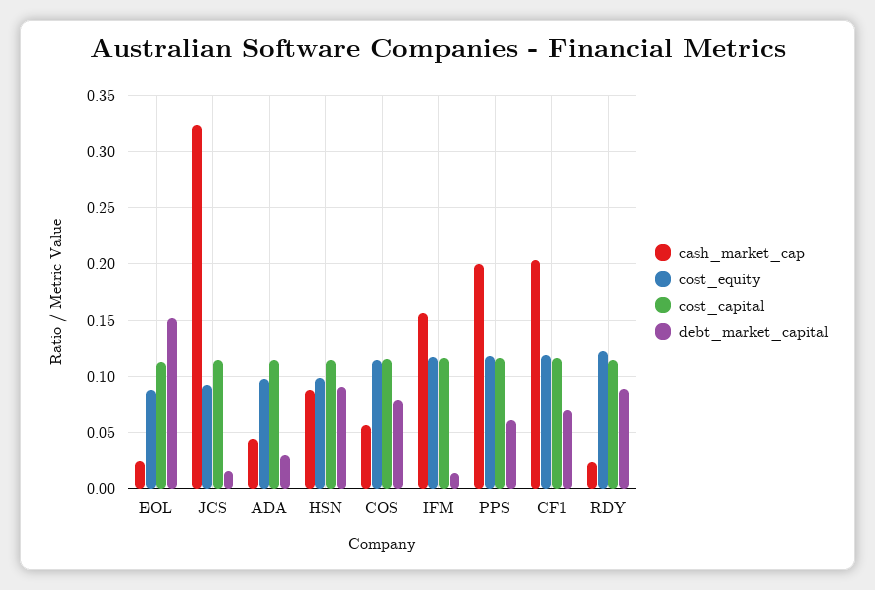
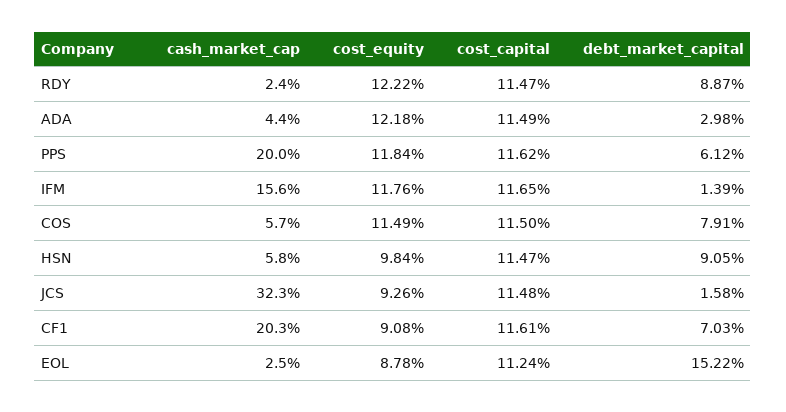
cost_equity, ADA: 0.1 -> 0.1218
cash_market_cap, HSN: 0.09 -> 0.058
cost_equity, CF1: 0.12 -> 0.0908

